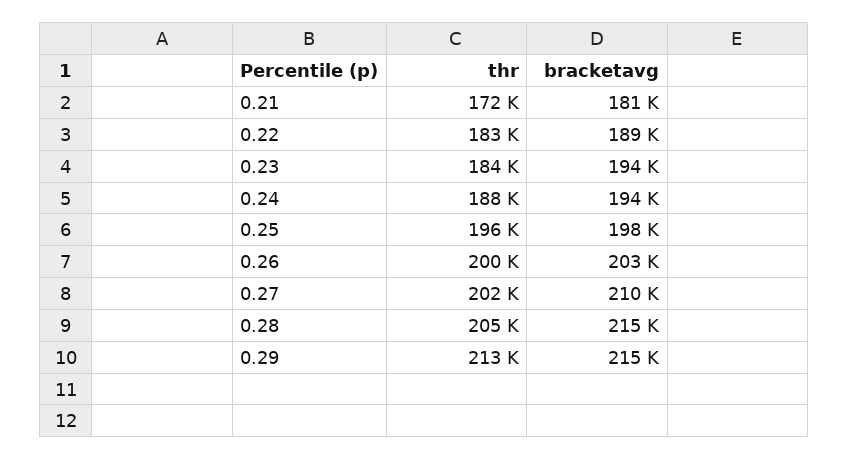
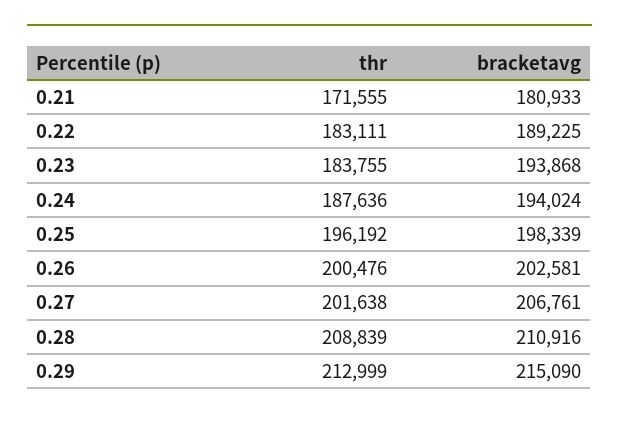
bracketavg, 0.27: 210000 -> 206761
thr, 0.28: 205000 -> 208839
bracketavg, 0.28: 215000 -> 210916

